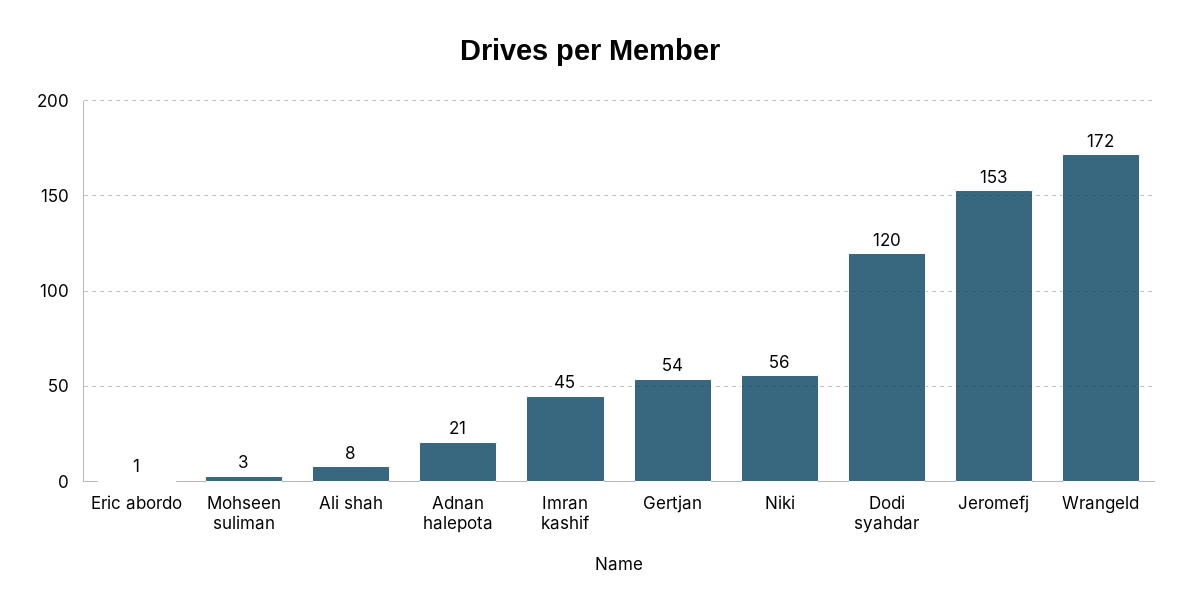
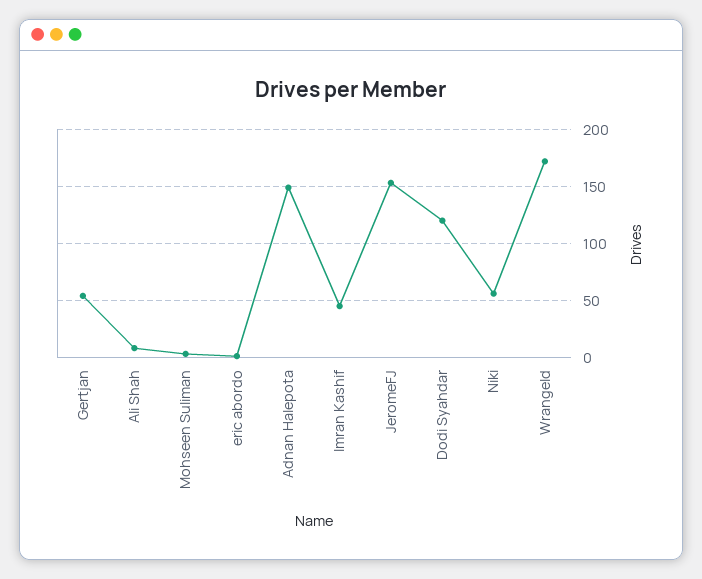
Adnan halepota: 21 -> 150

